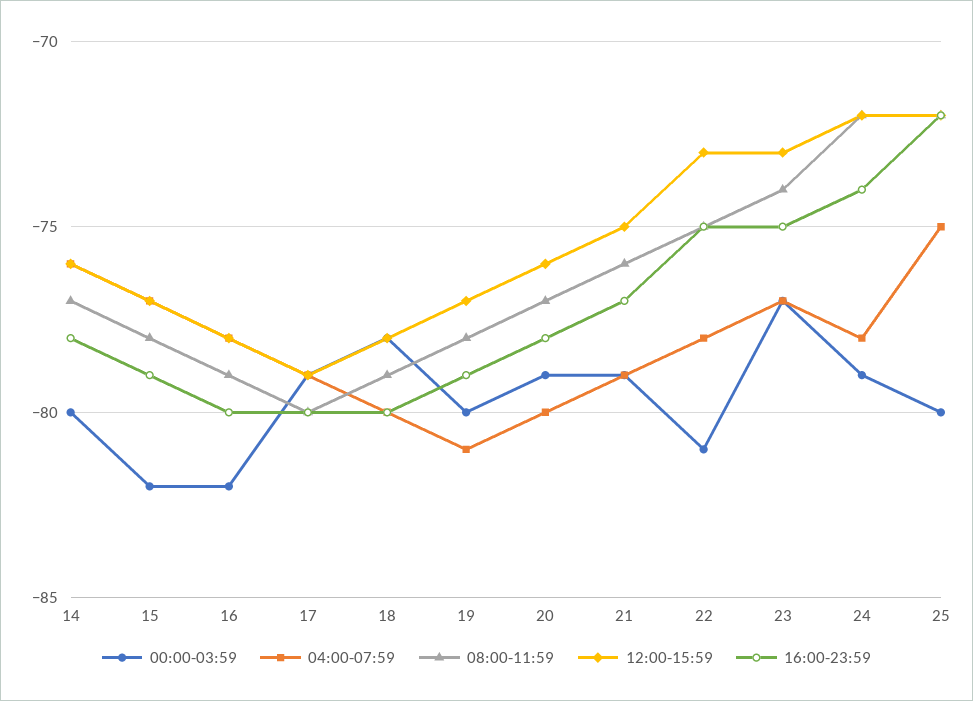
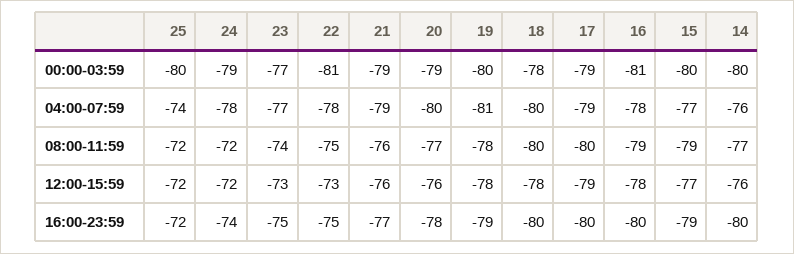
16:00-23:59, 14: -78 -> -80
00:00-03:59, 15: -82 -> -80
08:00-11:59, 15: -78 -> -79
00:00-03:59, 16: -82 -> -81
08:00-11:59, 18: -79 -> -80
12:00-15:59, 19: -77 -> -78
12:00-15:59, 21: -75 -> -76
04:00-07:59, 25: -75 -> -74

